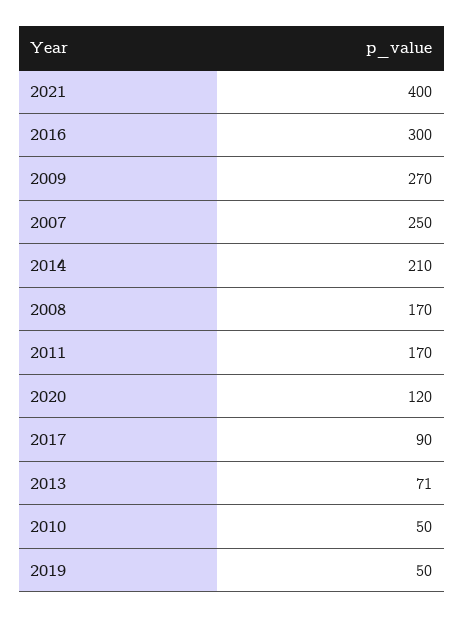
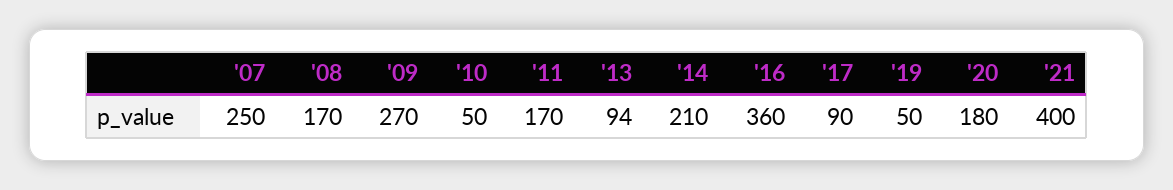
2016: 300 -> 360
2020: 120 -> 180
2013: 71 -> 94

